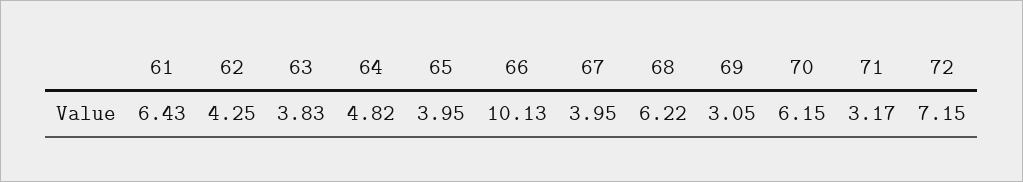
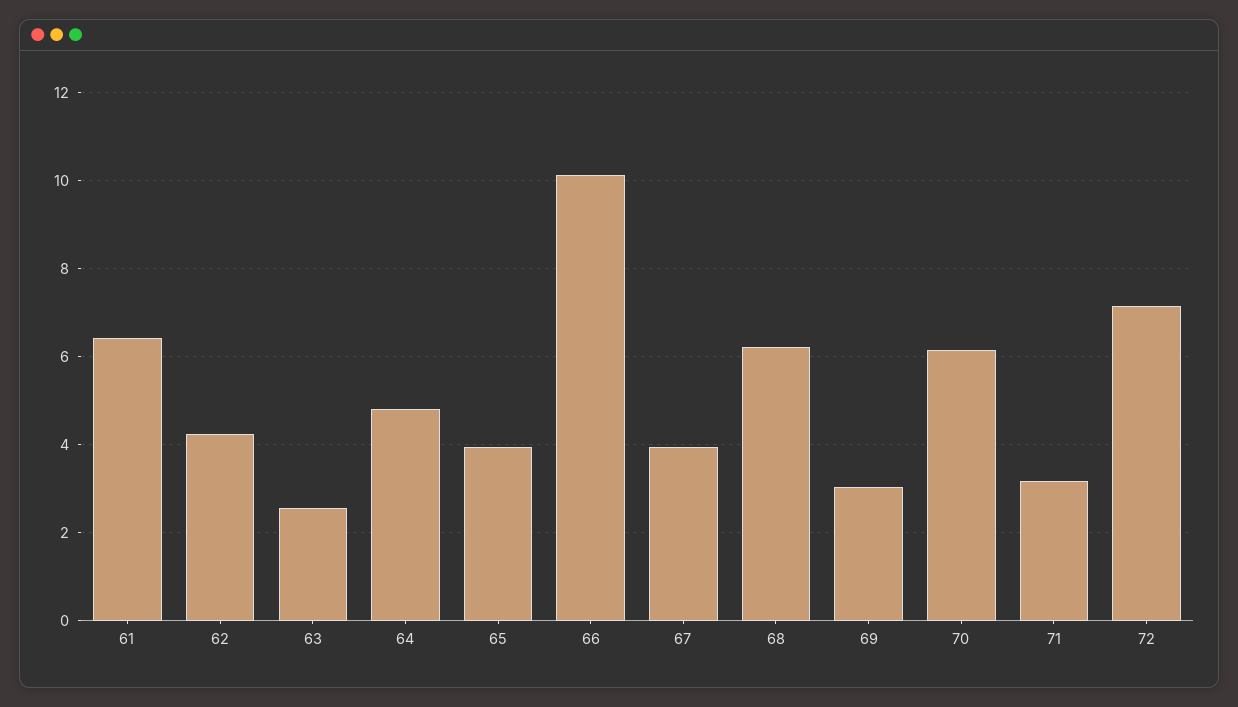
63: 3.83 -> 2.6

